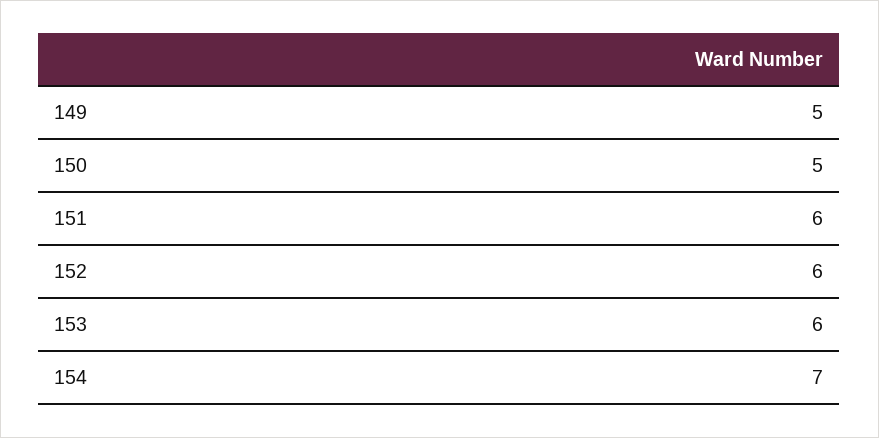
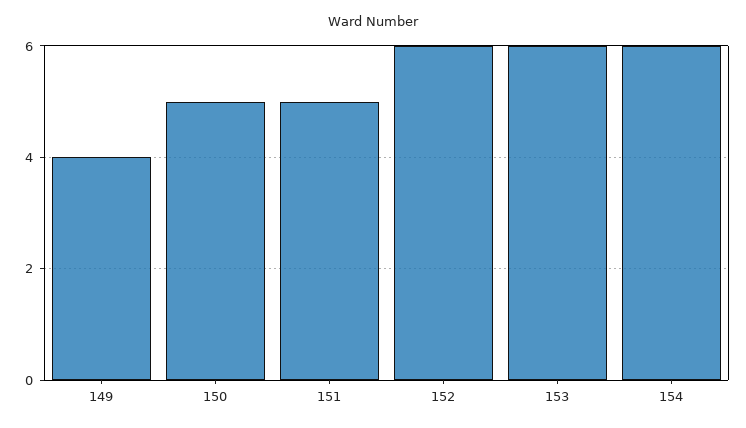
149: 5 -> 4
151: 6 -> 5
154: 7 -> 6

